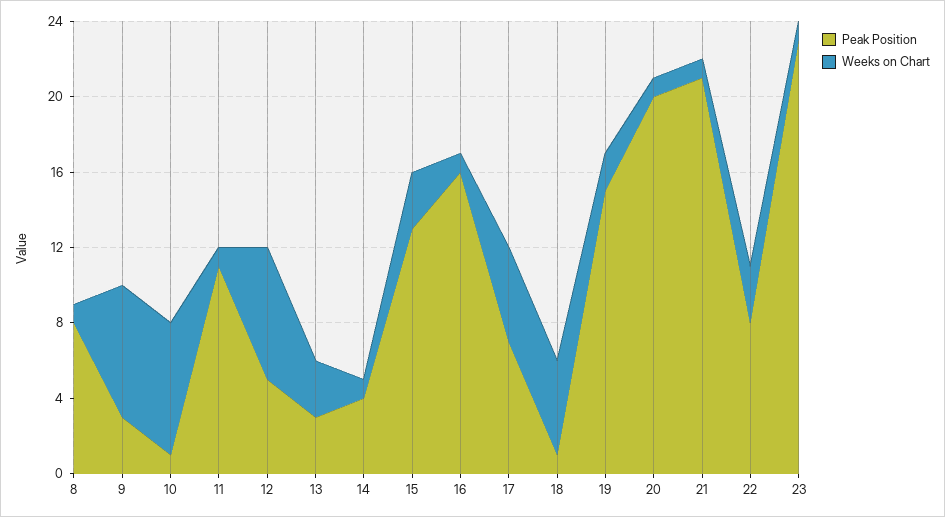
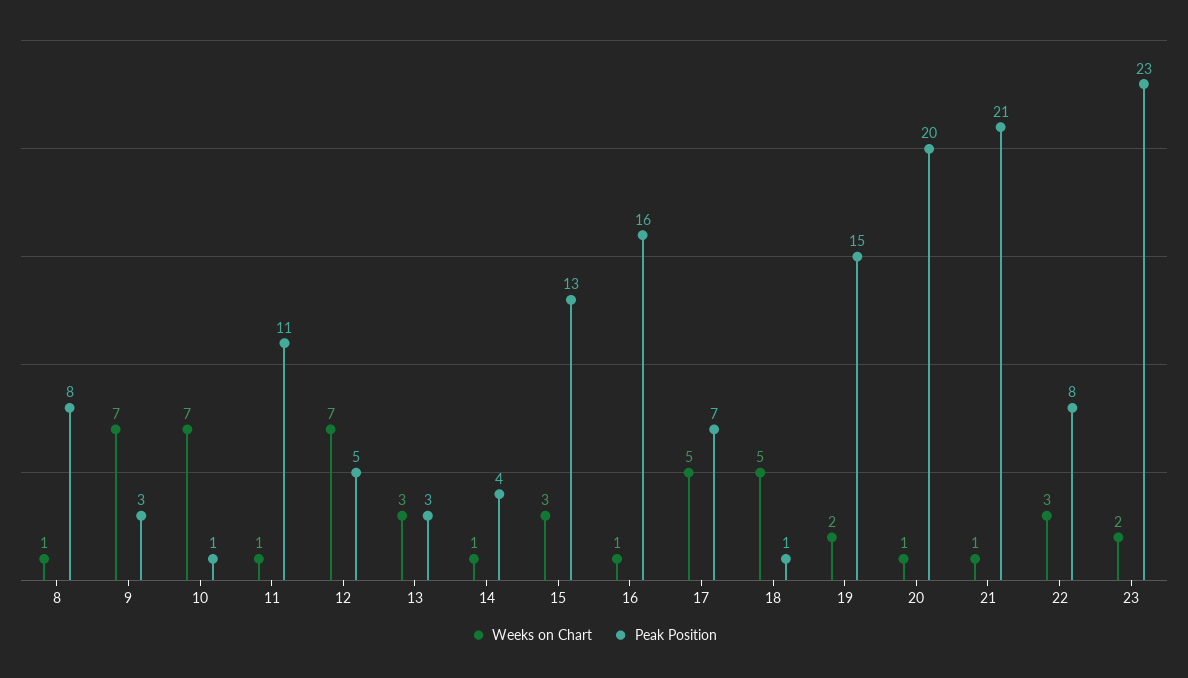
Weeks on Chart, 23: 1 -> 2

